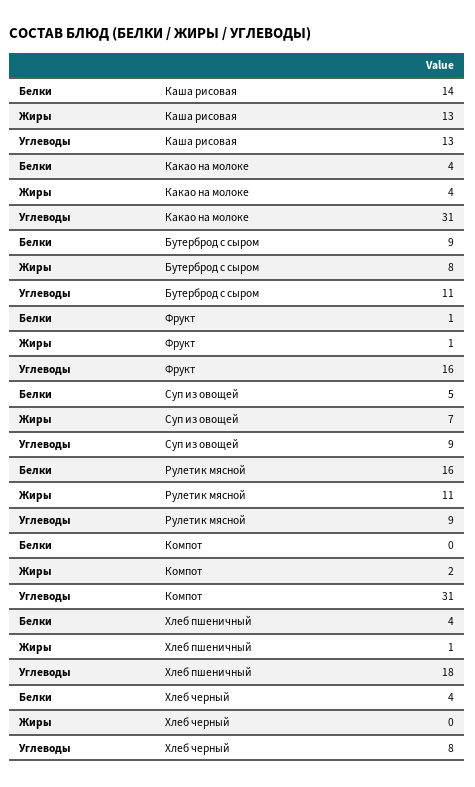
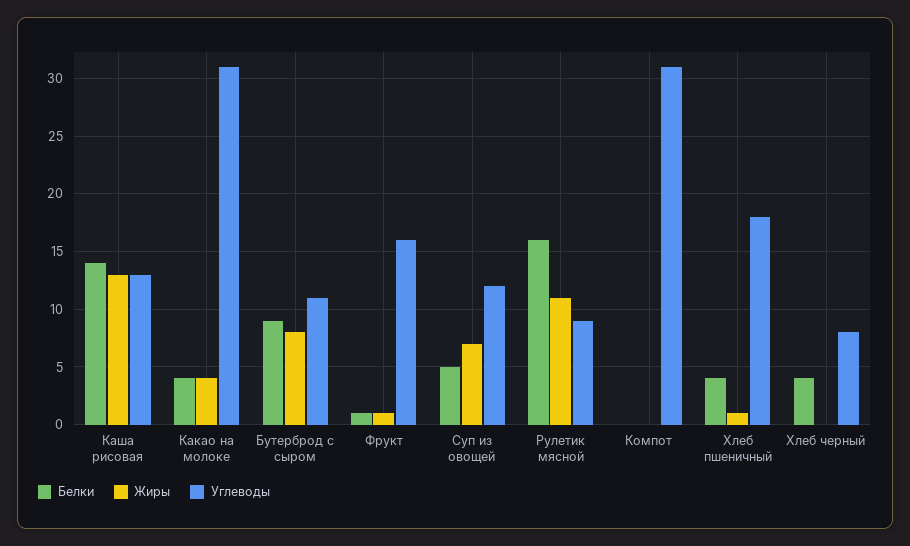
Углеводы, Суп из овощей: 9 -> 12
Жиры, Компот: 2 -> 0

